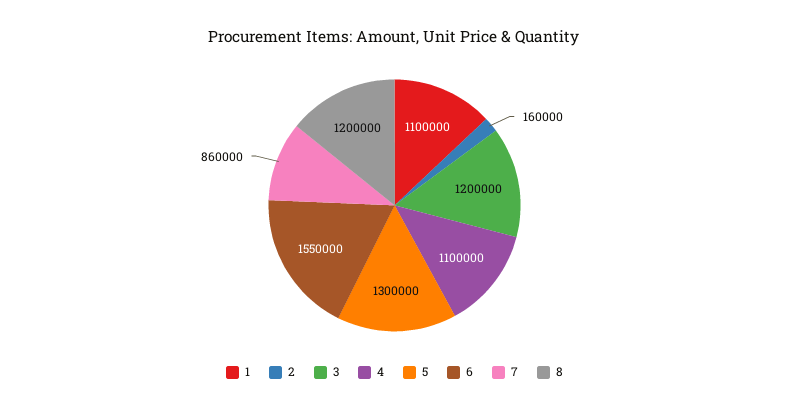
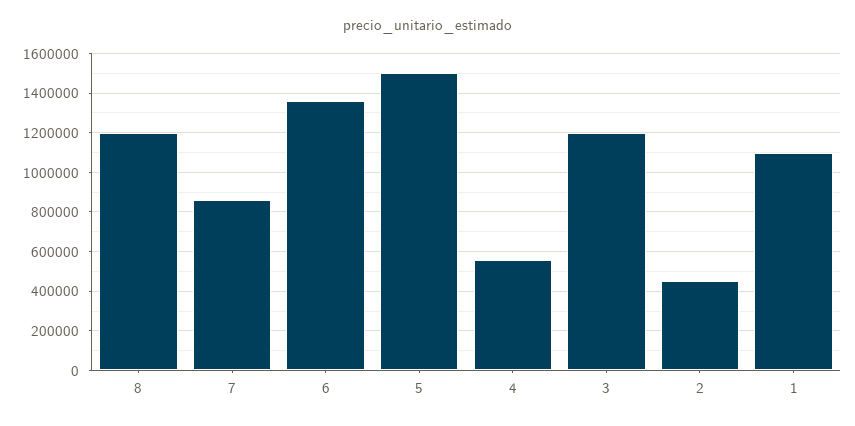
2: 160000 -> 450000
4: 1100000 -> 550000
5: 1300000 -> 1500000
6: 1550000 -> 1350000

